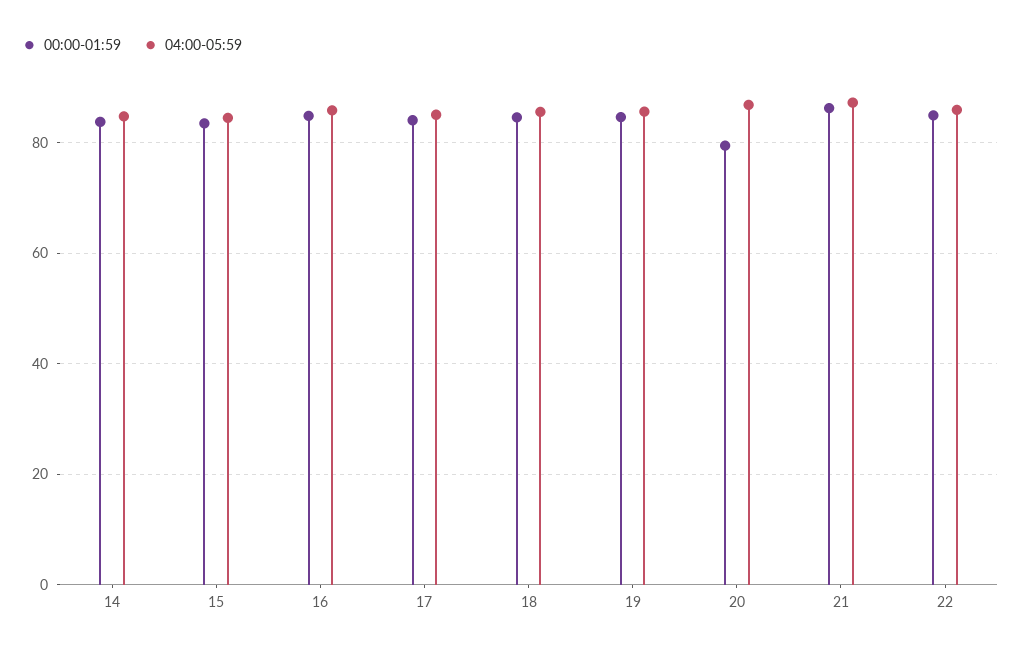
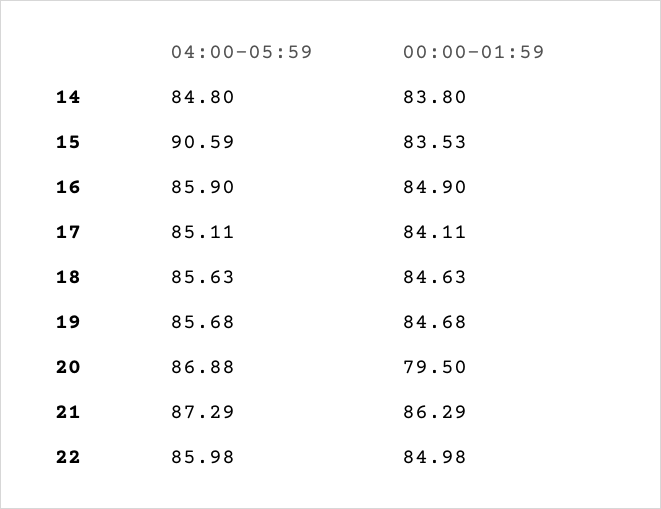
04:00-05:59, 15: 84 -> 90.59

